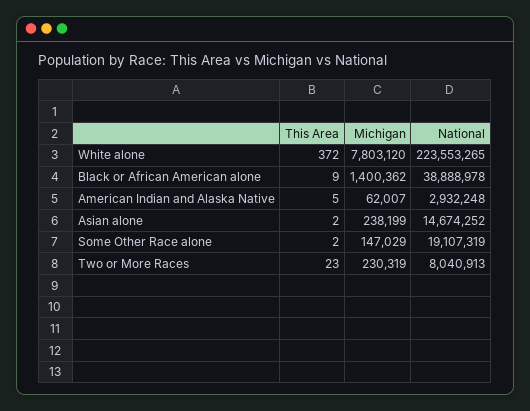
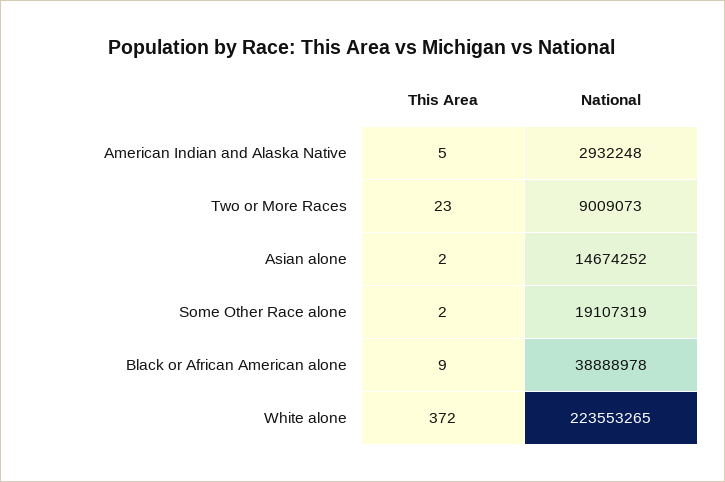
Michigan, White alone: 7803120 -> none
Michigan, Black or African American alone: 1400362 -> none
Michigan, American Indian and Alaska Native: 62007 -> none
Michigan, Asian alone: 238199 -> none
Michigan, Some Other Race alone: 147029 -> none
Michigan, Two or More Races: 230319 -> none
National, Two or More Races: 8040913 -> 9009073

